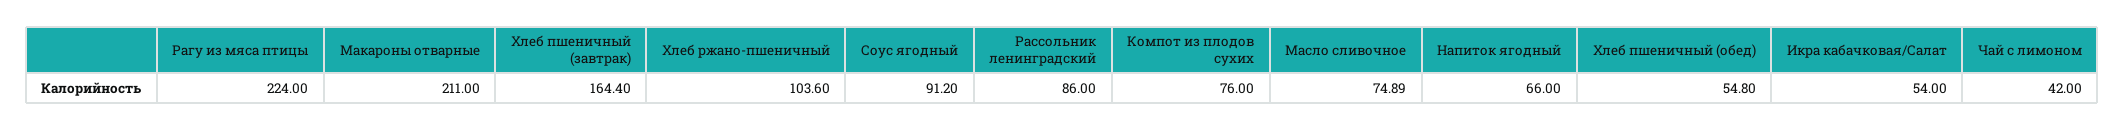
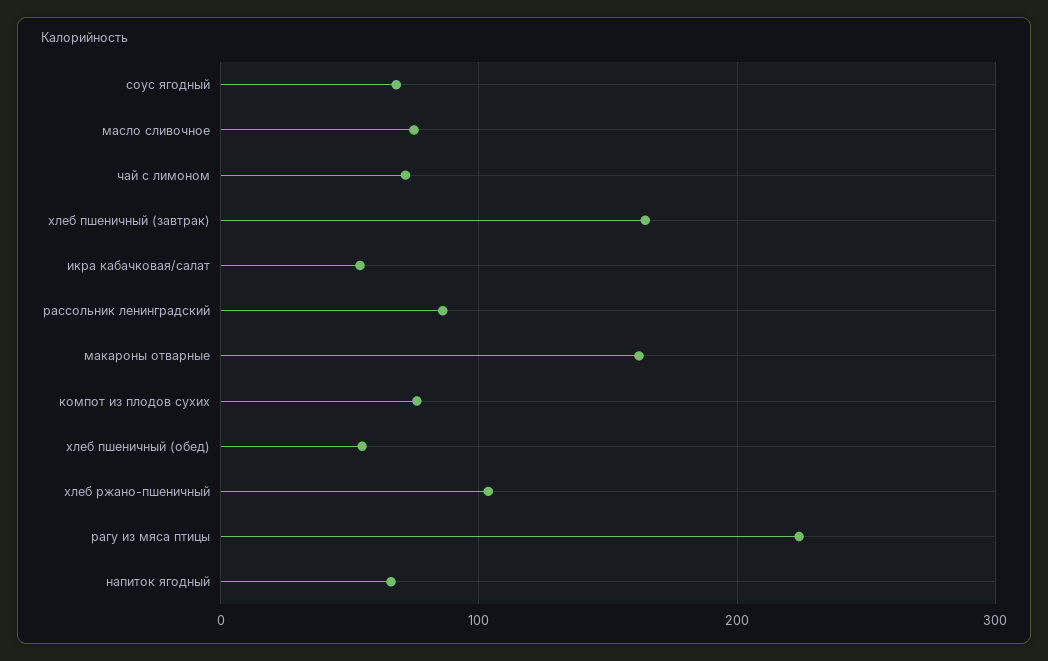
Макароны отварные: 211 -> 160
Соус ягодный: 91.2 -> 70
Чай с лимоном: 42 -> 70

